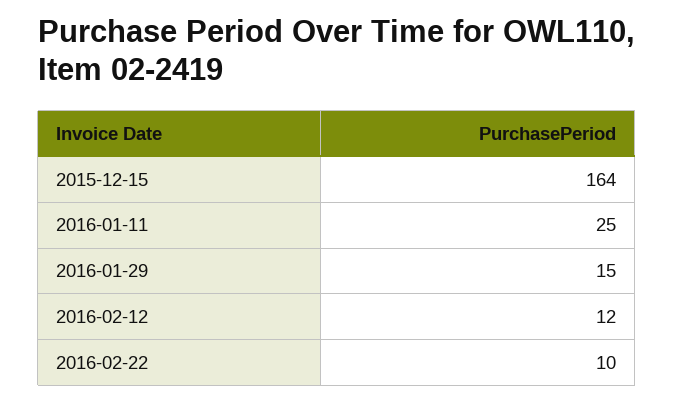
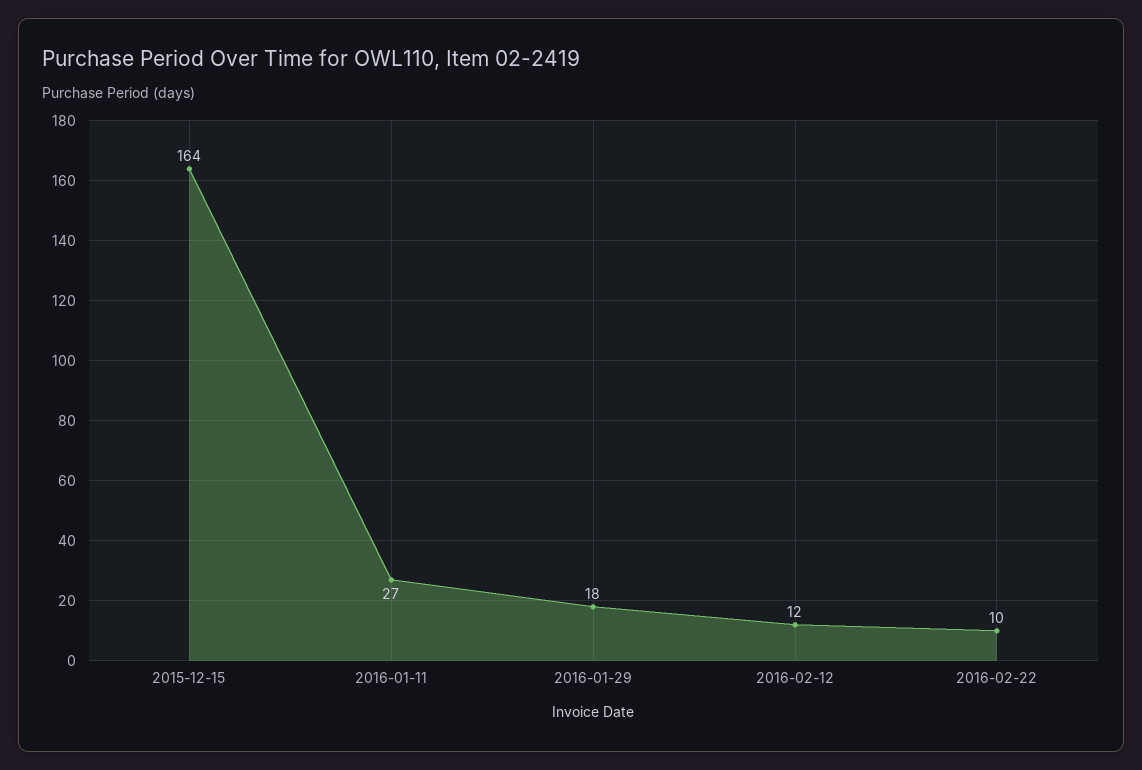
2016-01-11: 25 -> 27
2016-01-29: 15 -> 18

